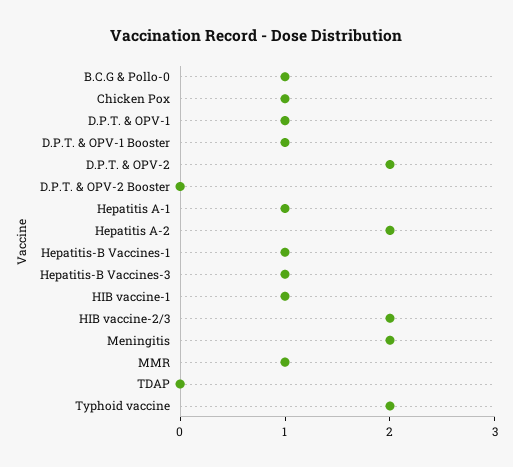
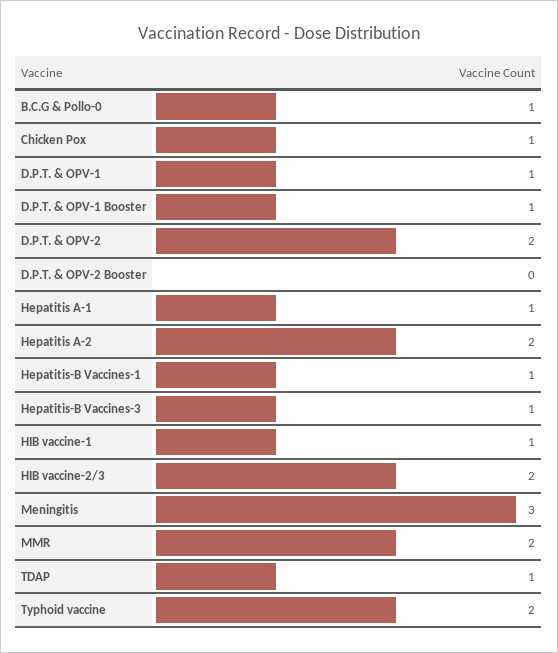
Meningitis: 2 -> 3
MMR: 1 -> 2
TDAP: 0 -> 1

